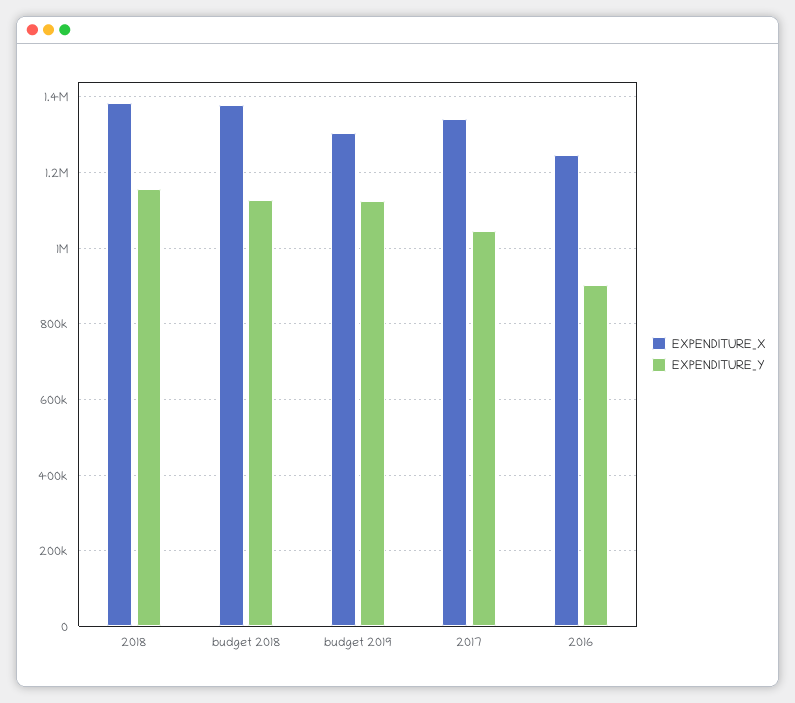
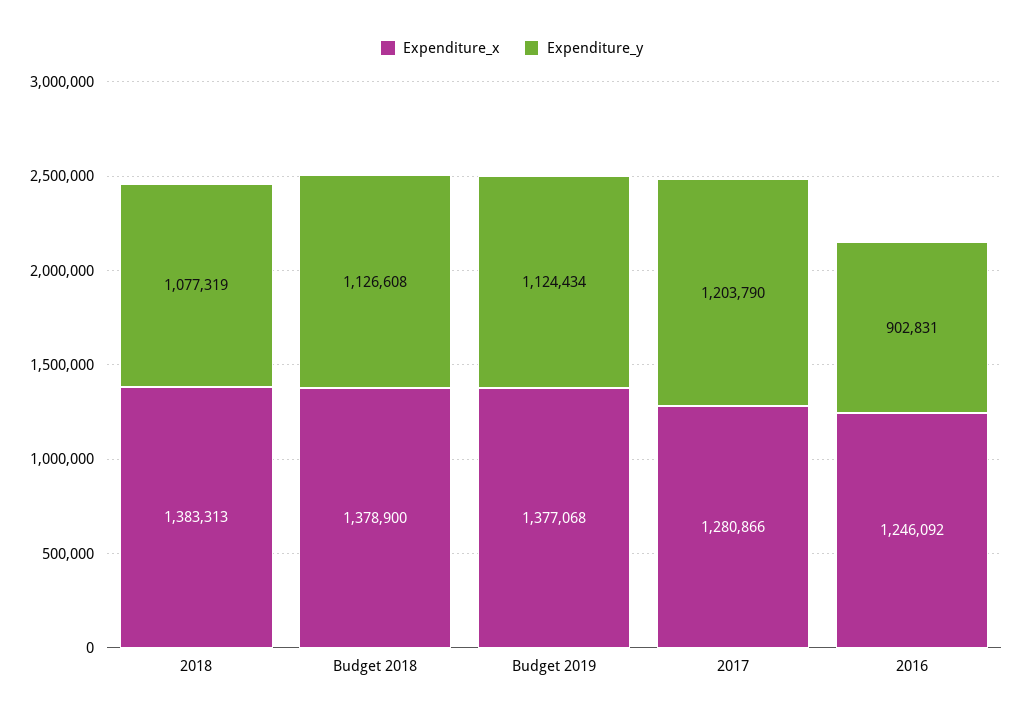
EXPENDITURE_Y, 2018: 1160000 -> 1077319
EXPENDITURE_X, budget 2019: 1300000 -> 1377068
EXPENDITURE_X, 2017: 1340000 -> 1280866
EXPENDITURE_Y, 2017: 1040000 -> 1203790

